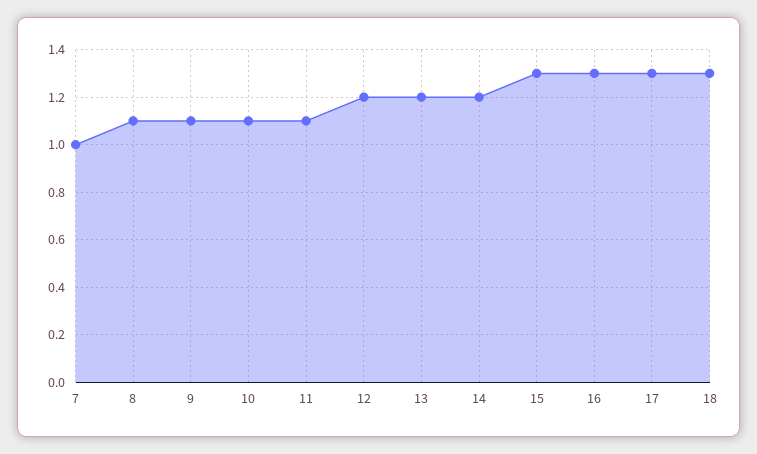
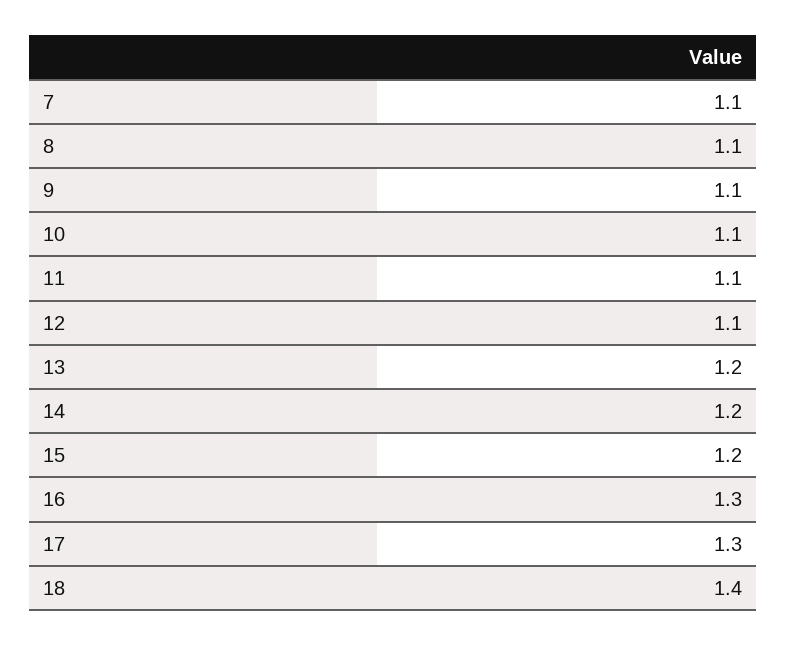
7: 1 -> 1.1
12: 1.2 -> 1.1
15: 1.3 -> 1.2
18: 1.3 -> 1.4

